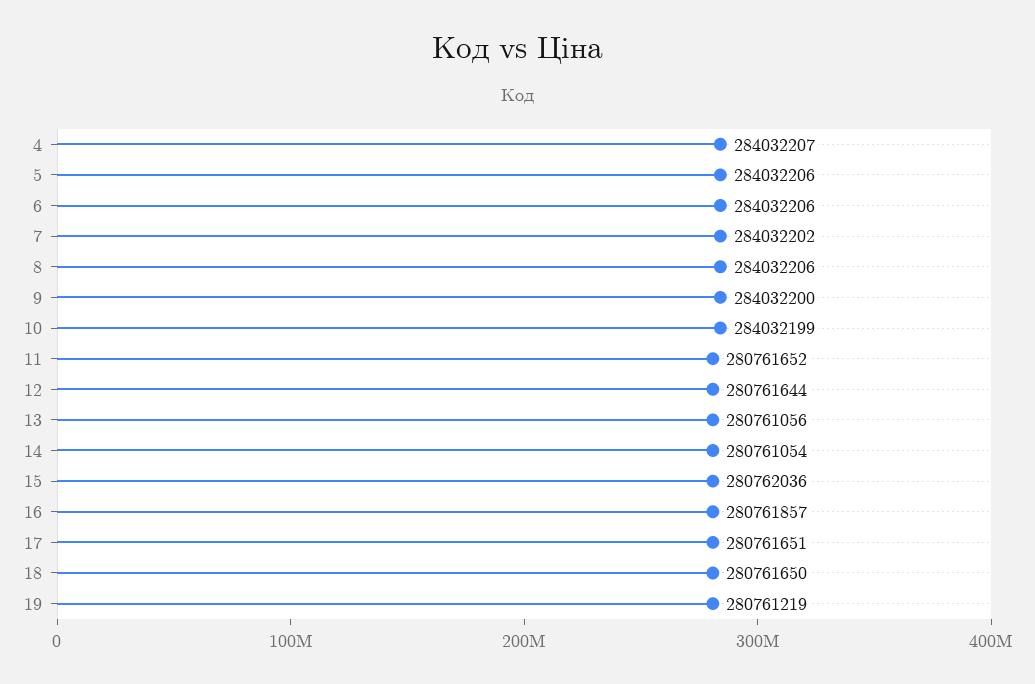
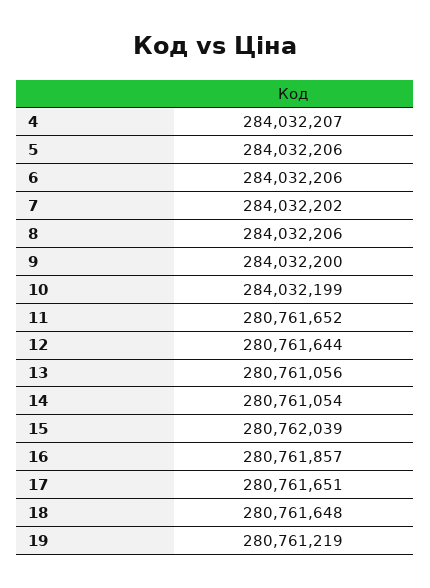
15: 280762036 -> 280762039
18: 280761650 -> 280761648

